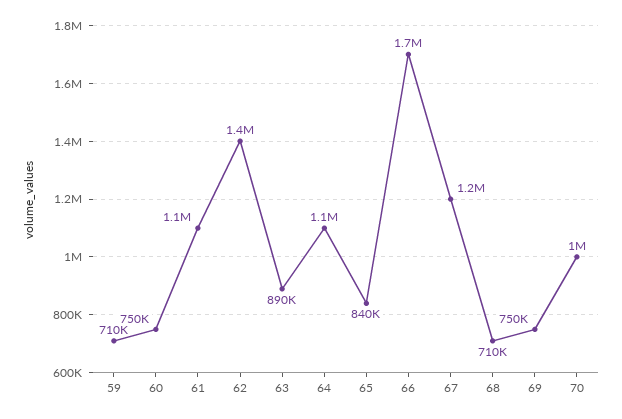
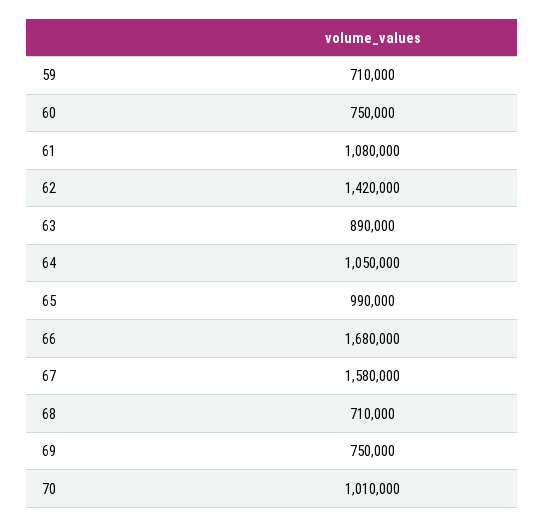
65: 840000 -> 990000
67: 1200000 -> 1580000

